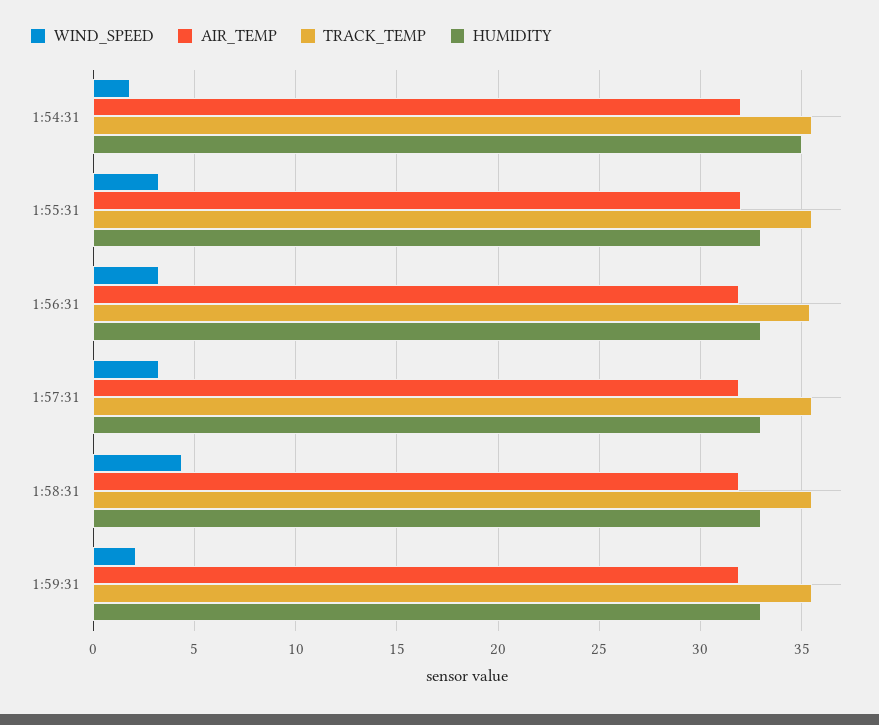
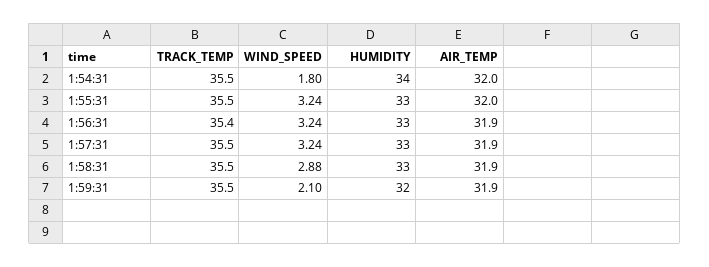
HUMIDITY, 1:54:31: 35 -> 34
WIND_SPEED, 1:58:31: 4.5 -> 2.88
HUMIDITY, 1:59:31: 33 -> 32

